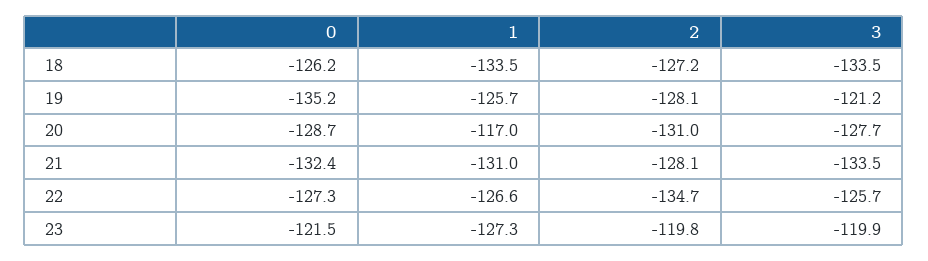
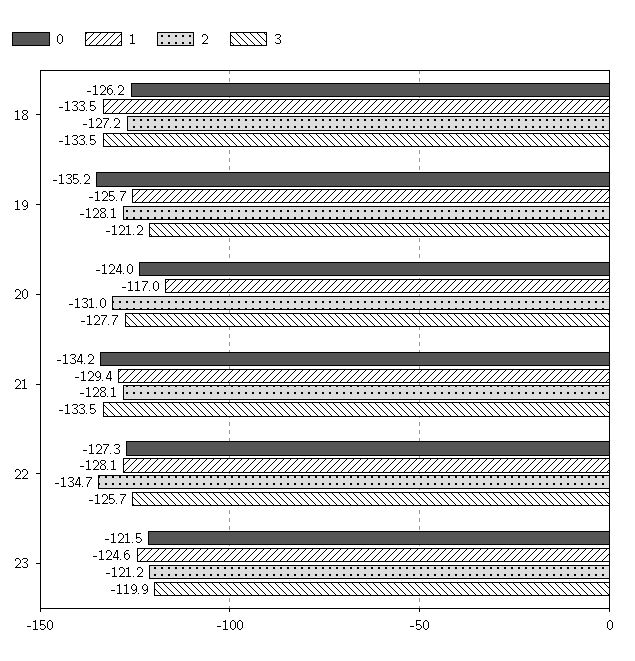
0, 20: -128.7 -> -124
0, 21: -132.4 -> -134.2
1, 21: -131 -> -129.4
1, 22: -126.6 -> -128.1
1, 23: -127.3 -> -124.6
2, 23: -119.8 -> -121.2

